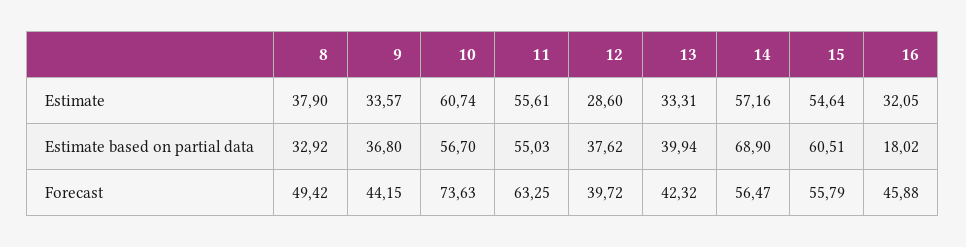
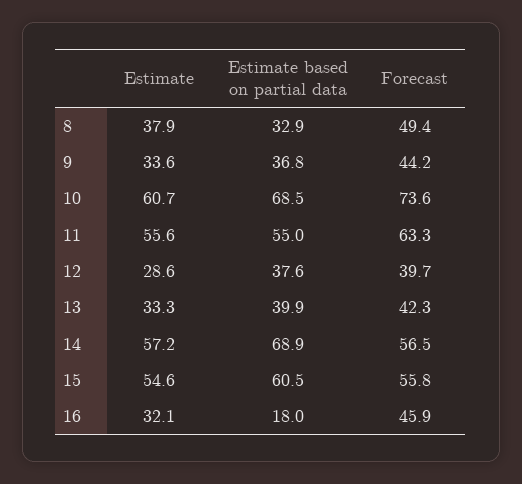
10, Estimate based on partial data: 56.7 -> 68.5

